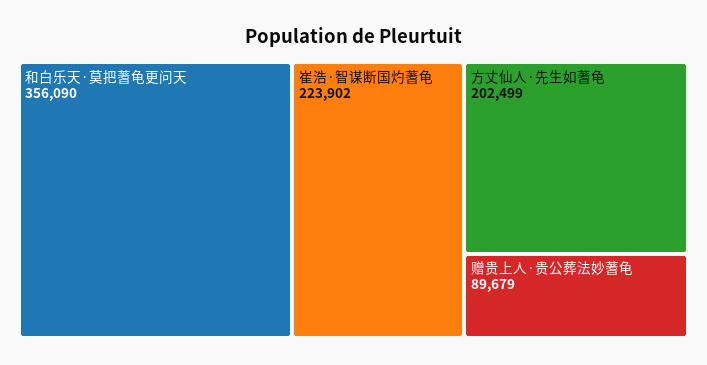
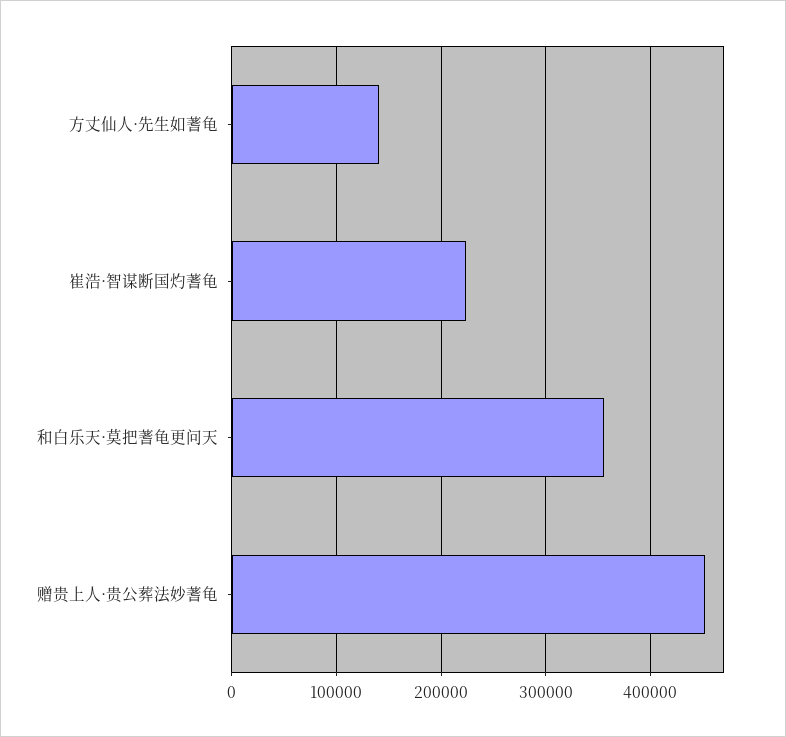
方丈仙人·先生如蓍龟: 202499 -> 140000
赠贵上人·贵公葬法妙蓍龟: 89679 -> 450000

